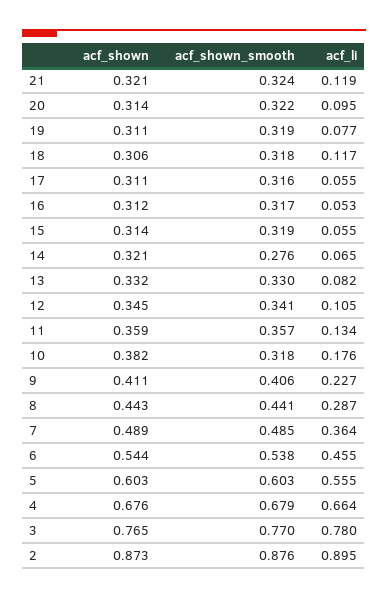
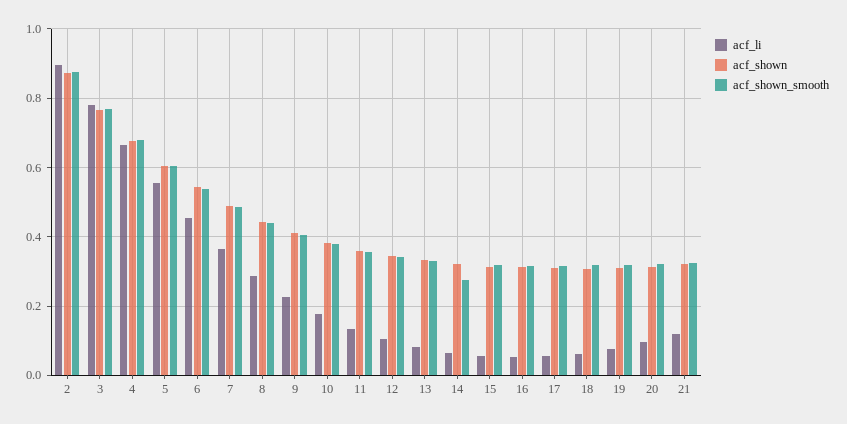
acf_li, 18: 0.117 -> 0.06
acf_shown_smooth, 10: 0.318 -> 0.38

